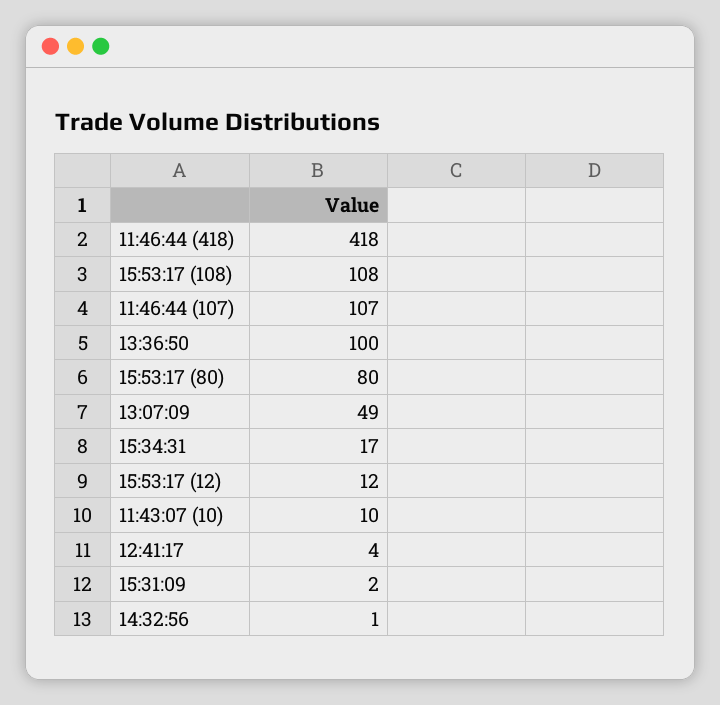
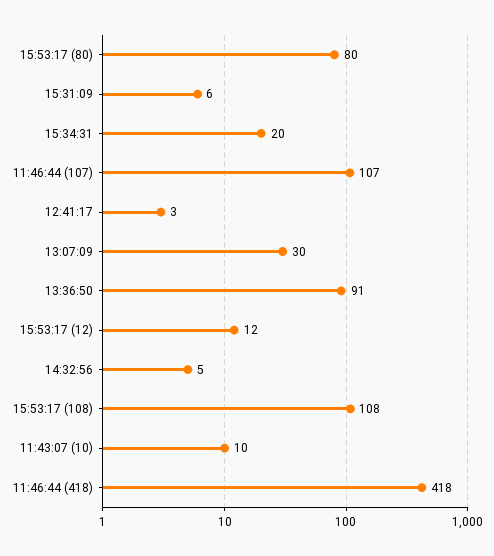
13:36:50: 100 -> 91
13:07:09: 49 -> 30
15:34:31: 17 -> 20
12:41:17: 4 -> 3
15:31:09: 2 -> 6
14:32:56: 1 -> 5

